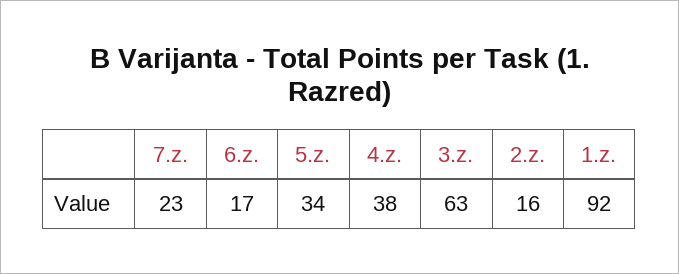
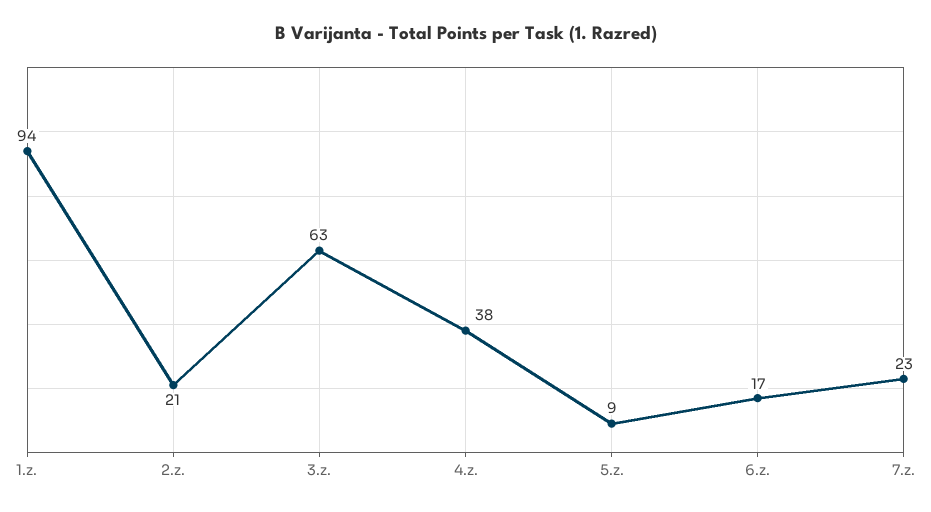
5.z.: 34 -> 9
2.z.: 16 -> 21
1.z.: 92 -> 94

